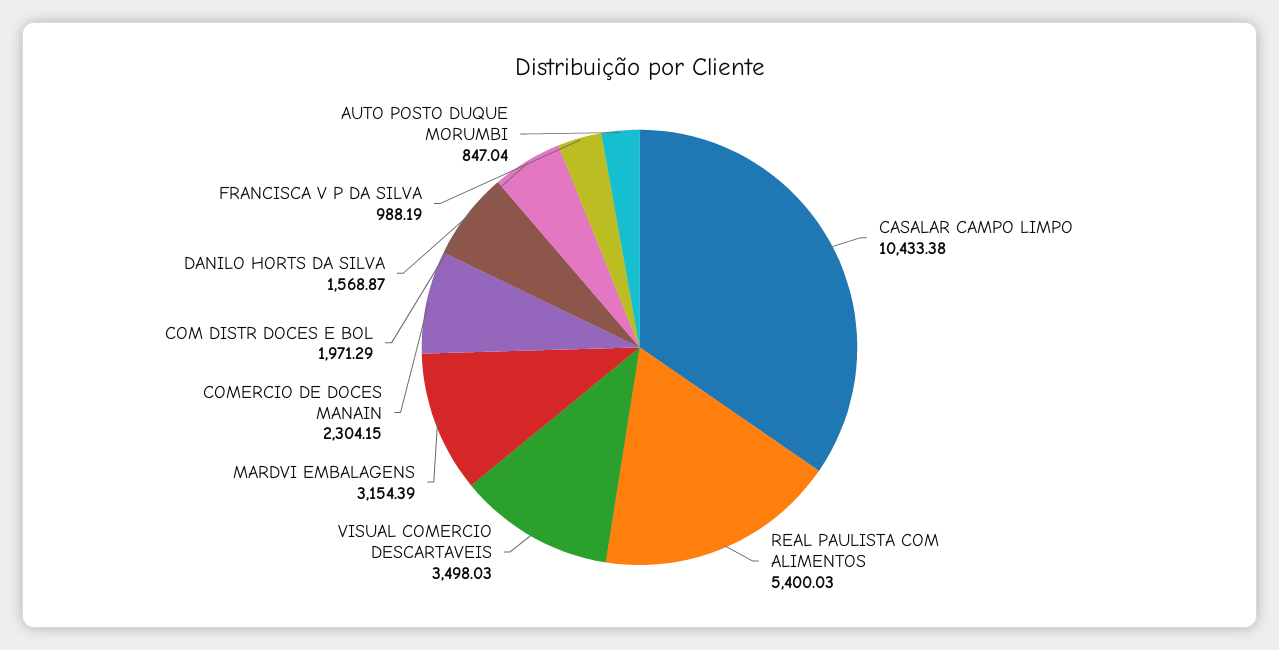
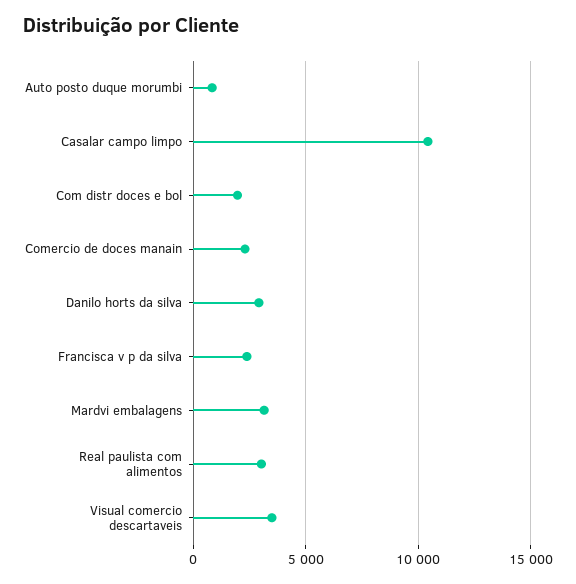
REAL PAULISTA COM ALIMENTOS: 5400.03 -> 3000
DANILO HORTS DA SILVA: 1568.87 -> 3000
FRANCISCA V P DA SILVA: 988.19 -> 2500

